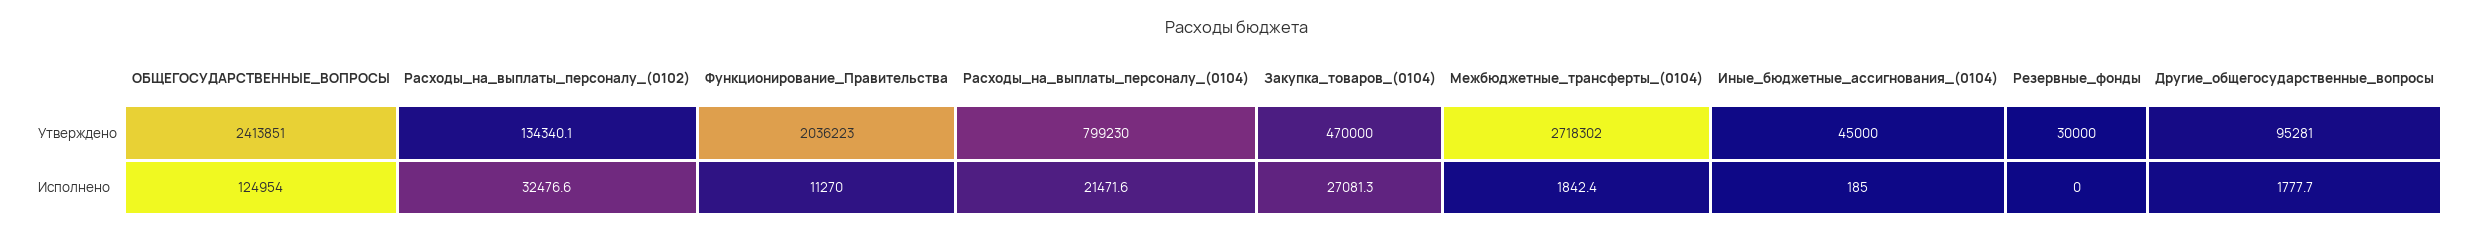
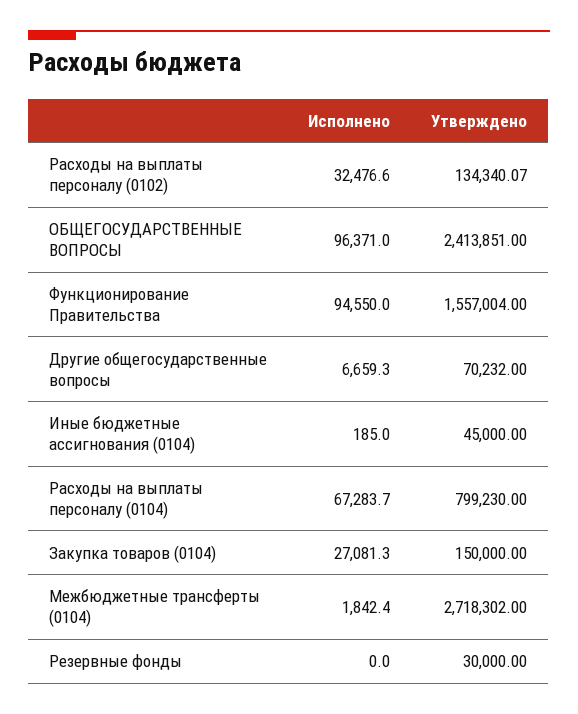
Функционирование_Правительства, Утверждено: 2036223 -> 1557004
Закупка_товаров_(0104), Утверждено: 470000 -> 150000
Другие_общегосударственные_вопросы, Утверждено: 95281 -> 70232
ОБЩЕГОСУДАРСТВЕННЫЕ_ВОПРОСЫ, Исполнено: 124954 -> 96371
Функционирование_Правительства, Исполнено: 11270 -> 94550
Расходы_на_выплаты_персоналу_(0104), Исполнено: 21471.6 -> 67283.7
Другие_общегосударственные_вопросы, Исполнено: 1777.7 -> 6659.3

